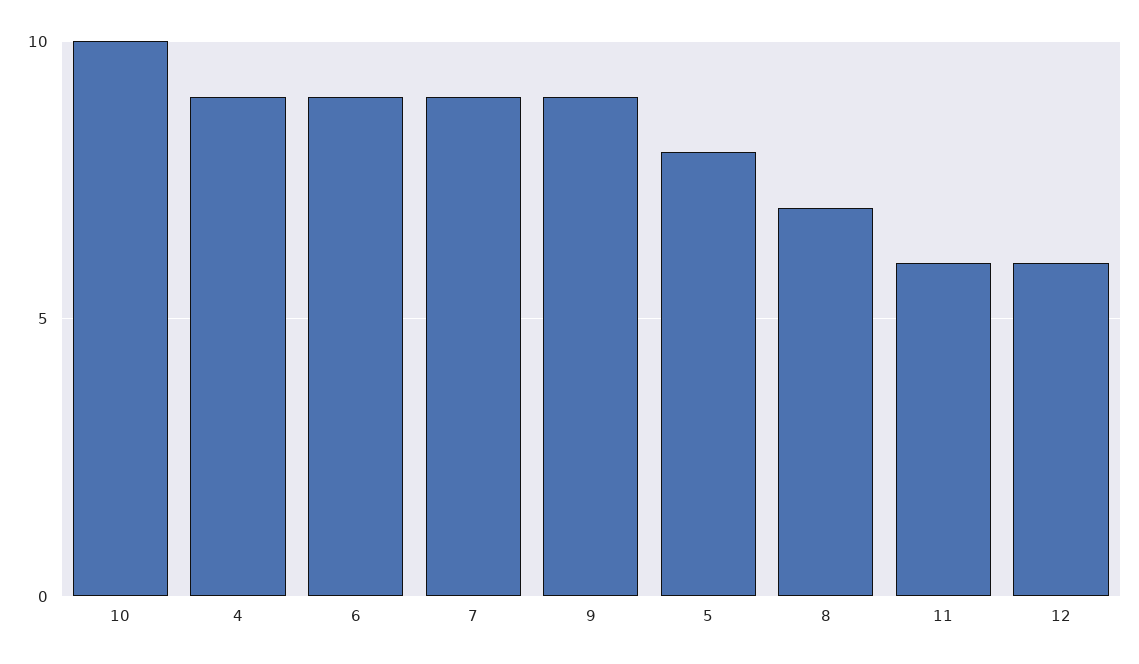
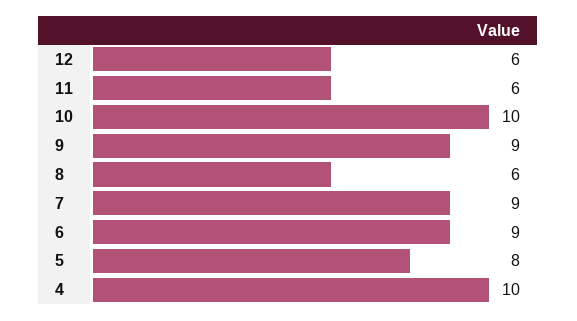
4: 9 -> 10
8: 7 -> 6

